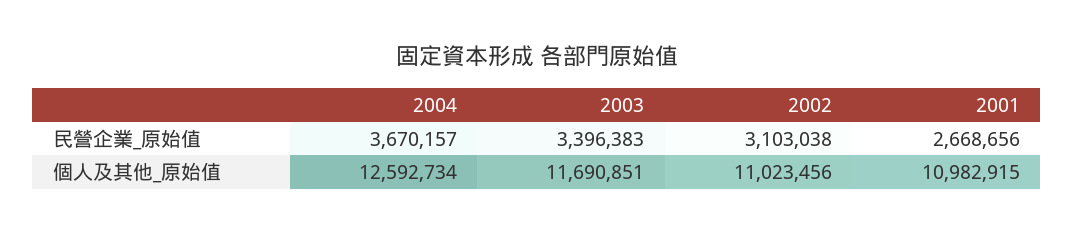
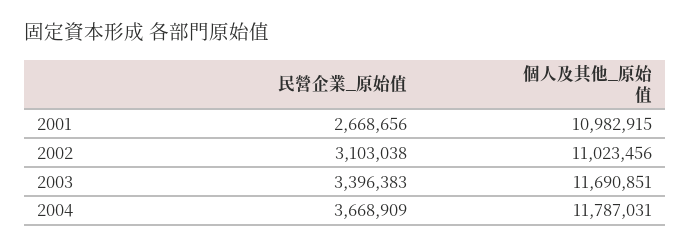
2004, 民營企業_原始值: 3670157 -> 3668909
2004, 個人及其他_原始值: 12592734 -> 11787031

